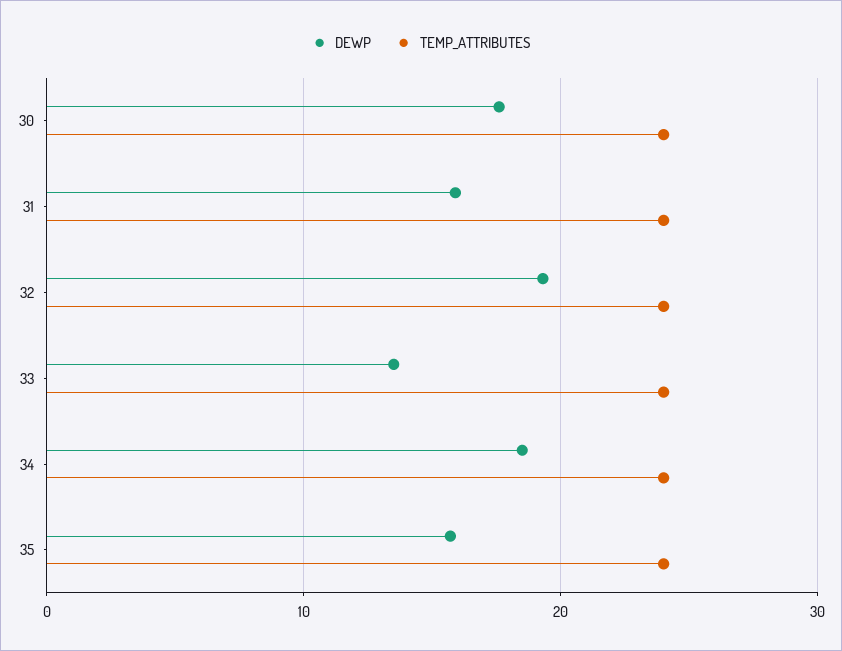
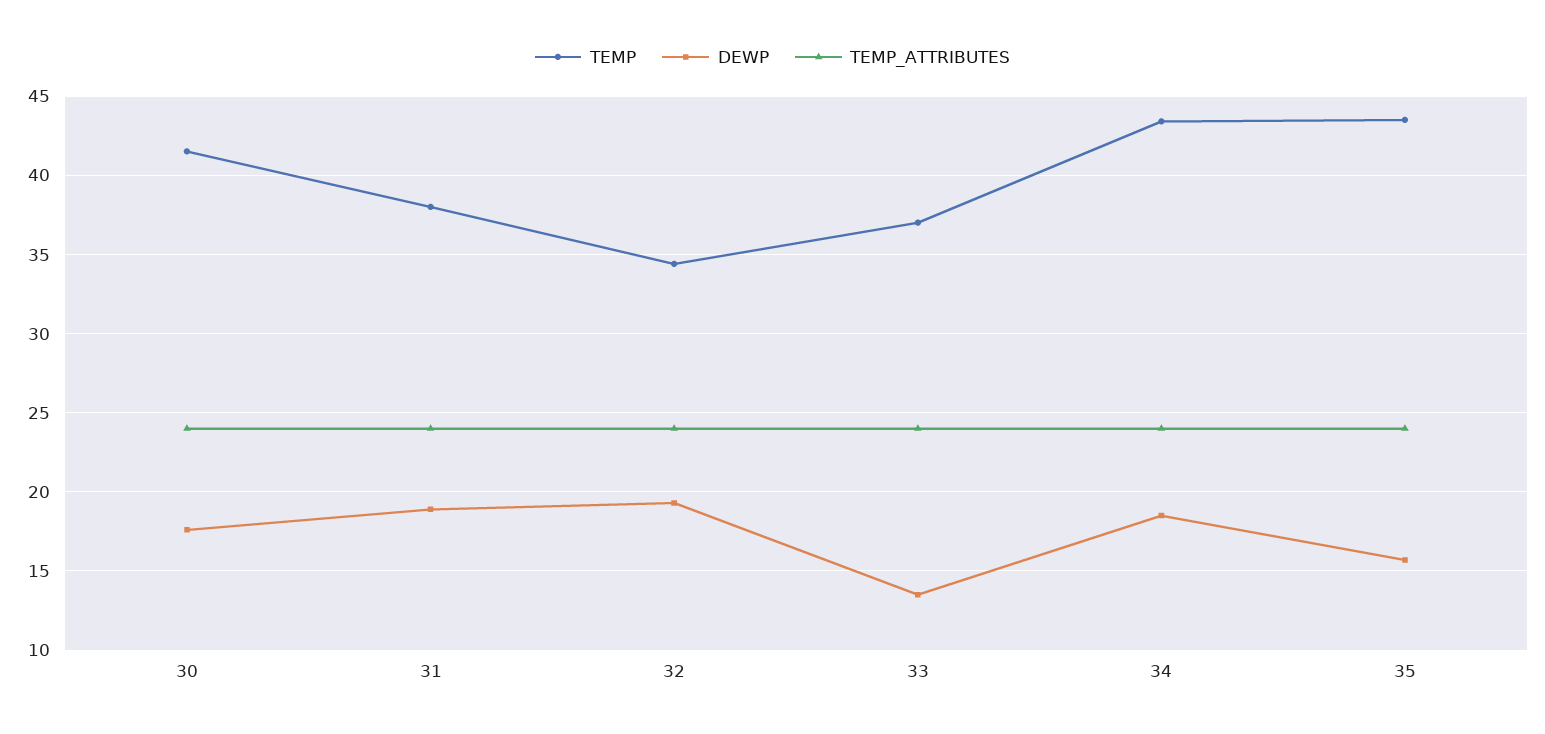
DEWP, 31: 16 -> 19
TEMP, 30: none -> 41.5
TEMP, 31: none -> 38
TEMP, 32: none -> 34.5
TEMP, 33: none -> 37
TEMP, 34: none -> 43.5
TEMP, 35: none -> 43.5

